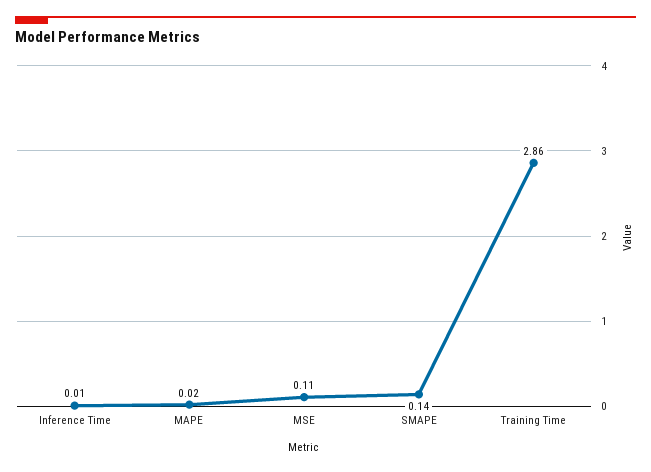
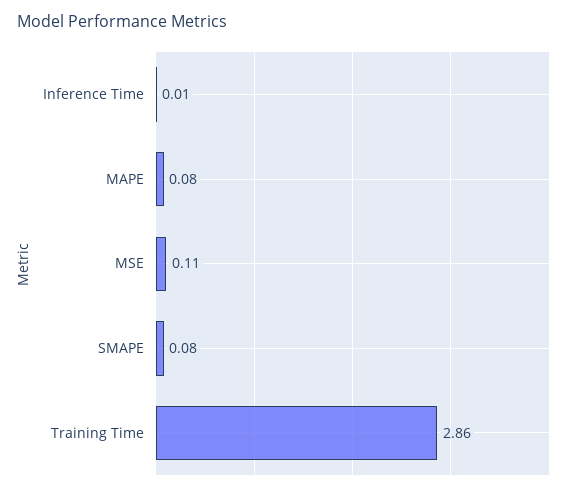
MAPE: 0.02 -> 0.08
SMAPE: 0.14 -> 0.08

